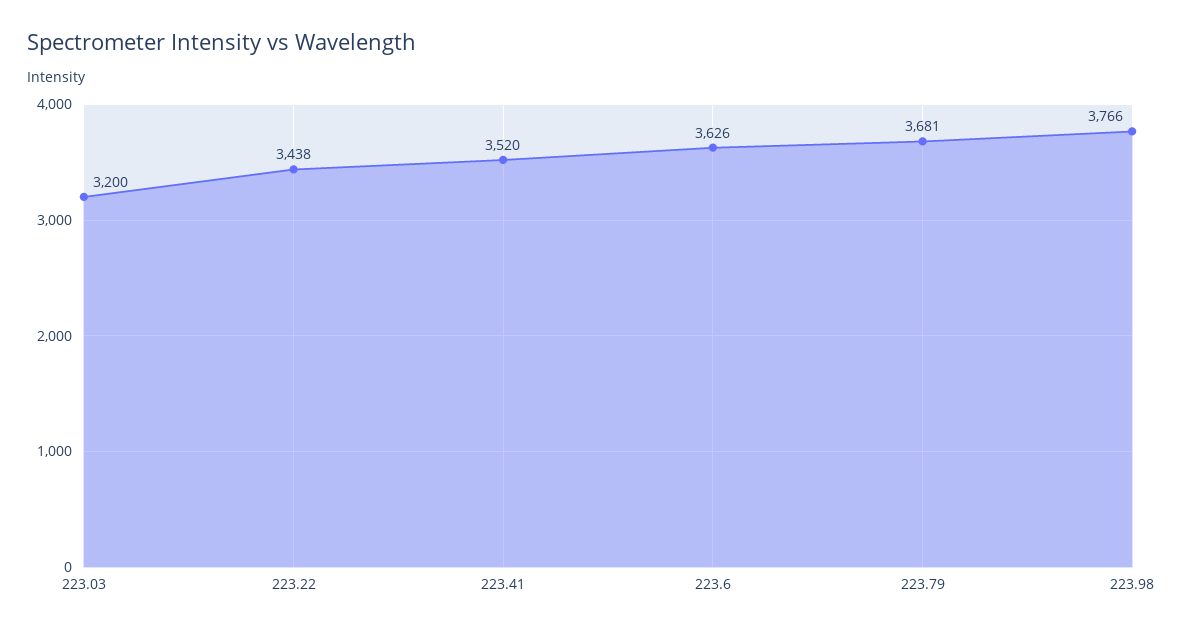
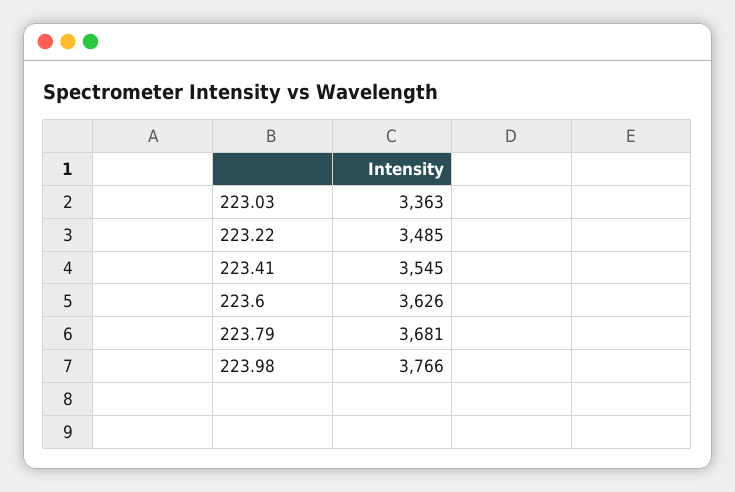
223.03: 3200 -> 3363
223.22: 3438 -> 3485
223.41: 3520 -> 3545

